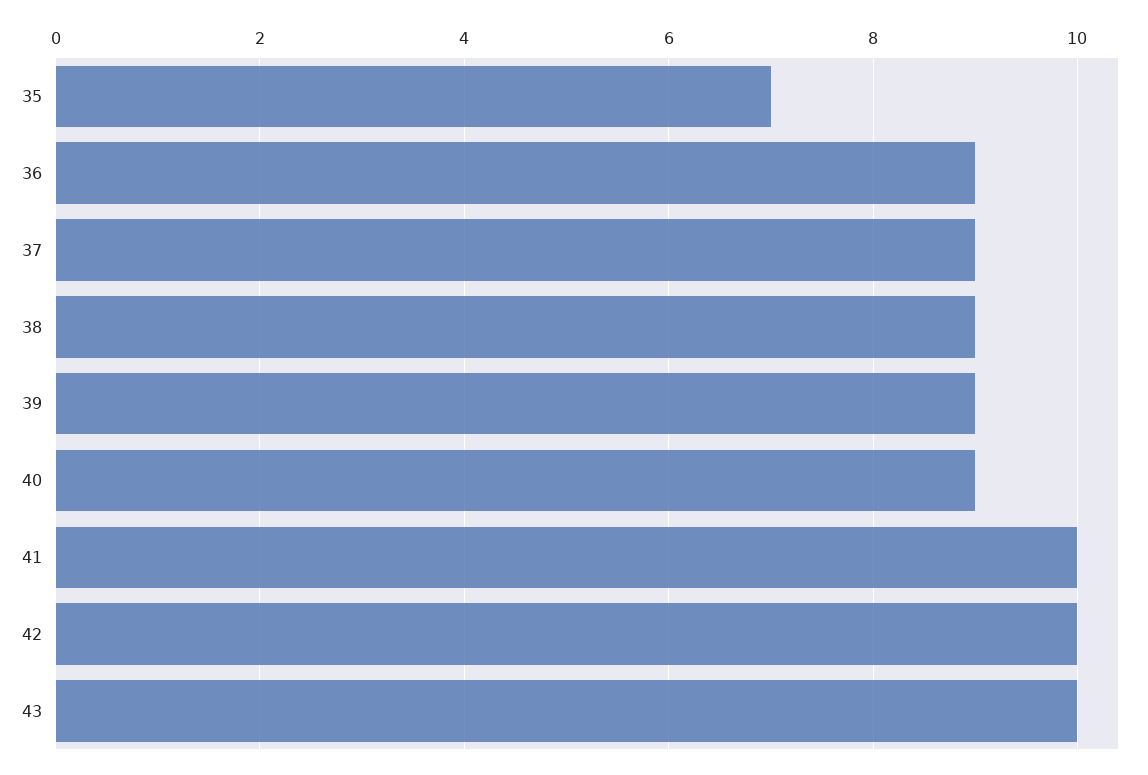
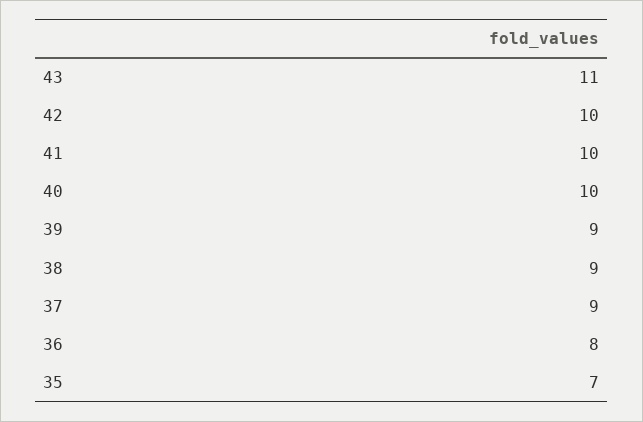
36: 9 -> 8
40: 9 -> 10
43: 10 -> 11

